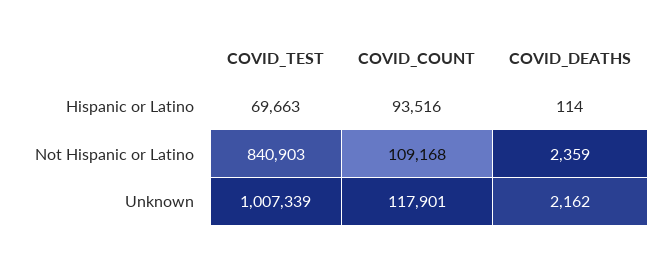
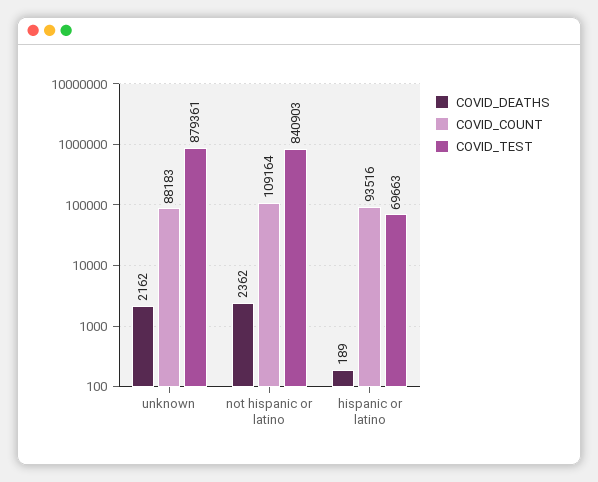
COVID_DEATHS, Hispanic or Latino: 114 -> 189
COVID_COUNT, Not Hispanic or Latino: 109168 -> 109164
COVID_DEATHS, Not Hispanic or Latino: 2359 -> 2362
COVID_TEST, Unknown: 1007339 -> 879361
COVID_COUNT, Unknown: 117901 -> 88183

